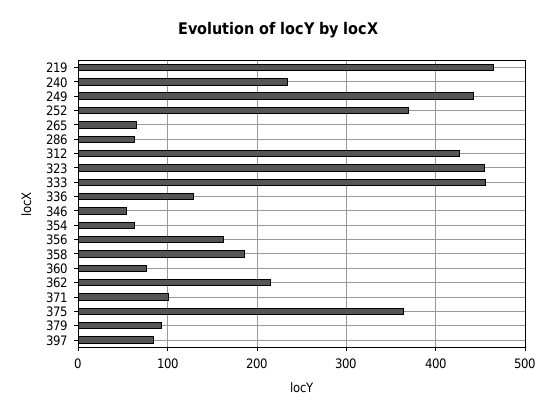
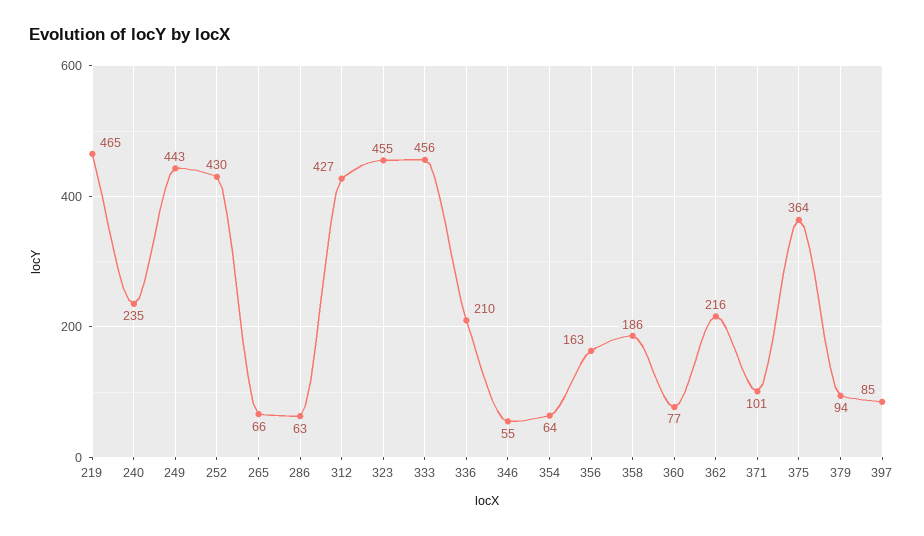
252: 370 -> 430
336: 130 -> 210

